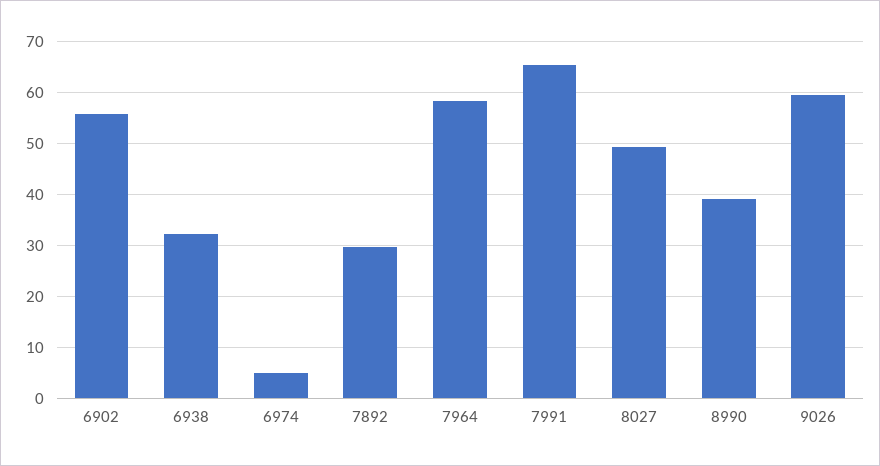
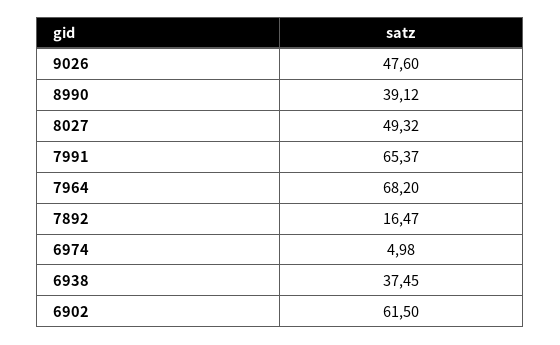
6902: 56 -> 61.5
6938: 32 -> 37.45
7892: 30 -> 16.47
7964: 58 -> 68.2
9026: 60 -> 47.6

